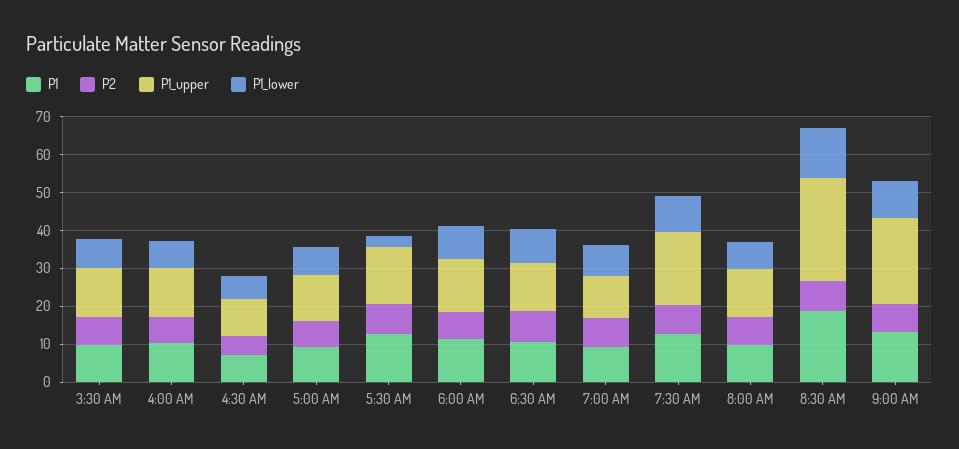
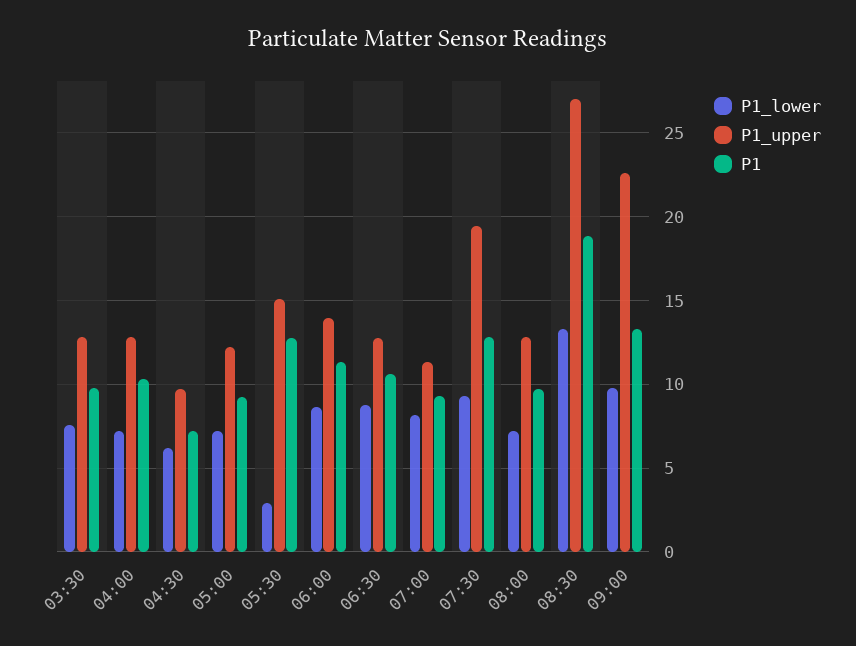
P2, 3:30 AM: 7.5 -> none
P2, 4:00 AM: 7.5 -> none
P2, 4:30 AM: 5 -> none
P2, 5:00 AM: 7.5 -> none
P2, 5:30 AM: 7.5 -> none
P2, 6:00 AM: 7.5 -> none
P2, 6:30 AM: 7.5 -> none
P2, 7:00 AM: 7.5 -> none
P2, 7:30 AM: 7.5 -> none
P2, 8:00 AM: 7.5 -> none
P2, 8:30 AM: 7.5 -> none
P2, 9:00 AM: 7.5 -> none

